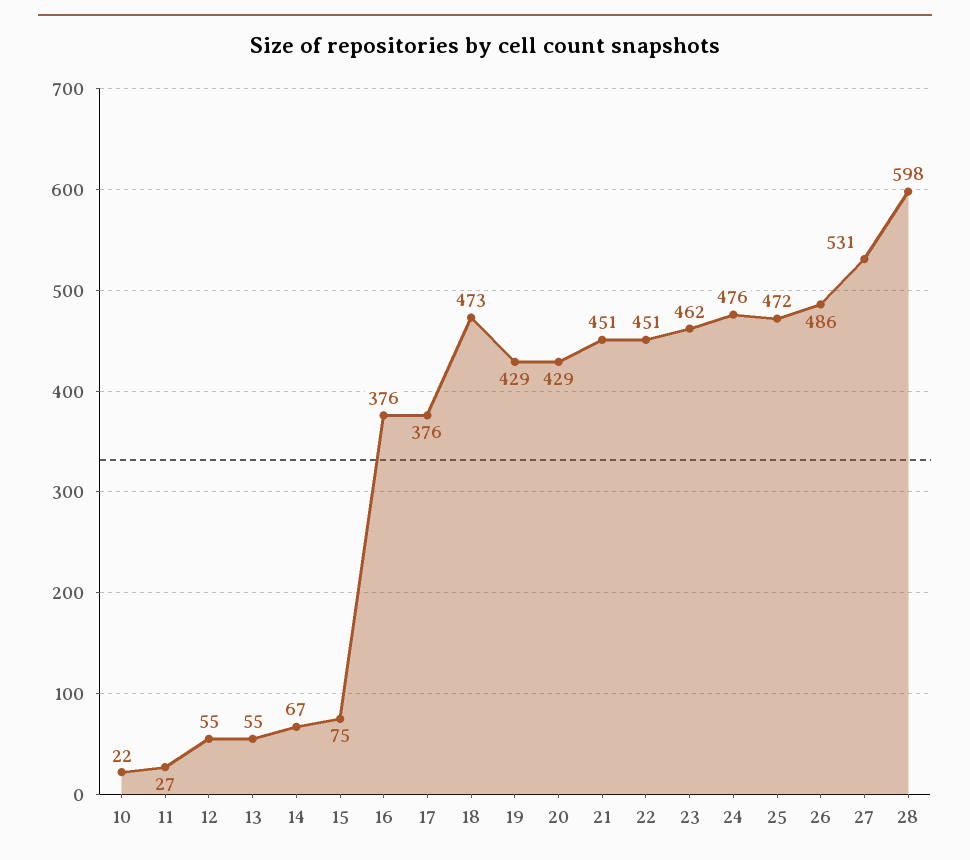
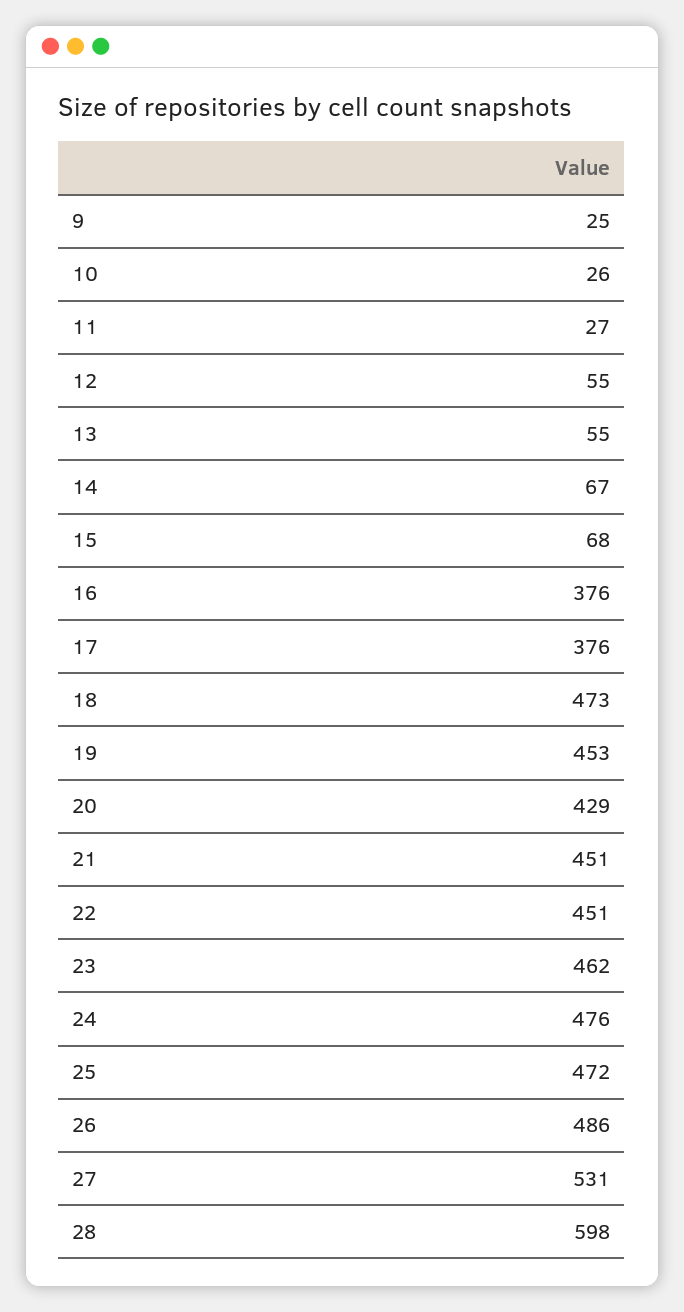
10: 22 -> 26
15: 75 -> 68
19: 429 -> 453
9: none -> 25

